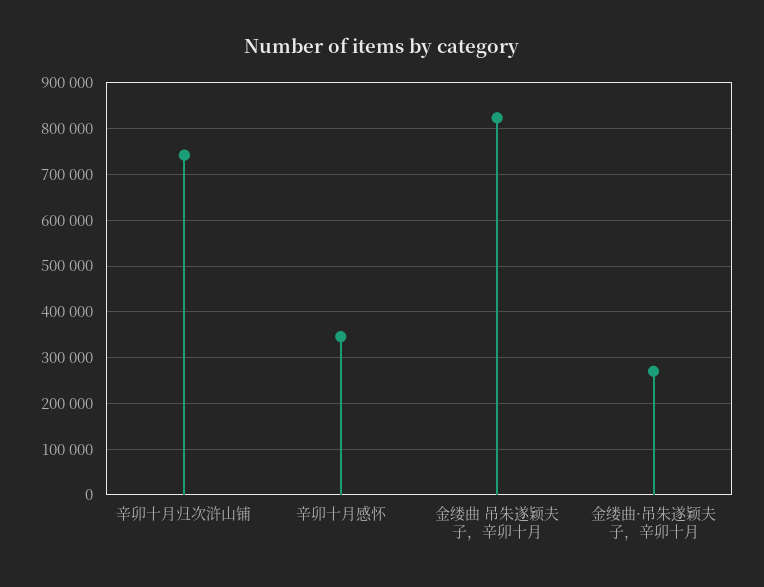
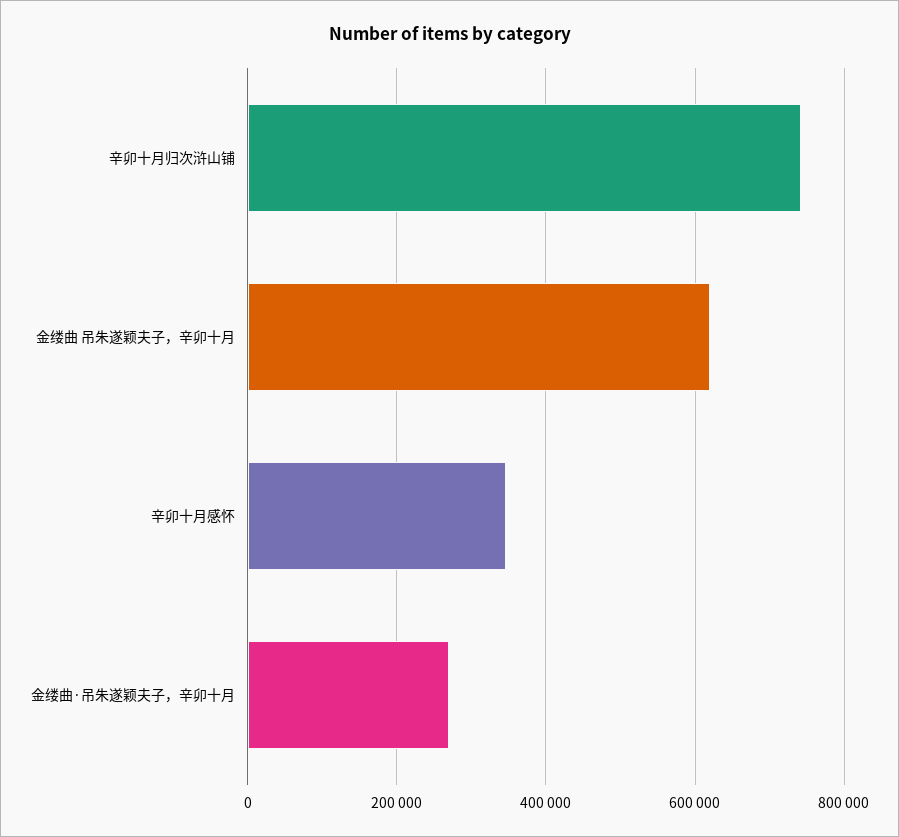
金缕曲 吊朱遂颖夫子，辛卯十月: 820000 -> 620000

